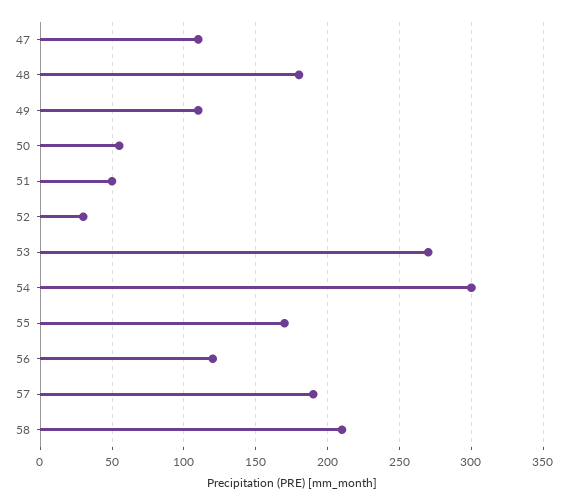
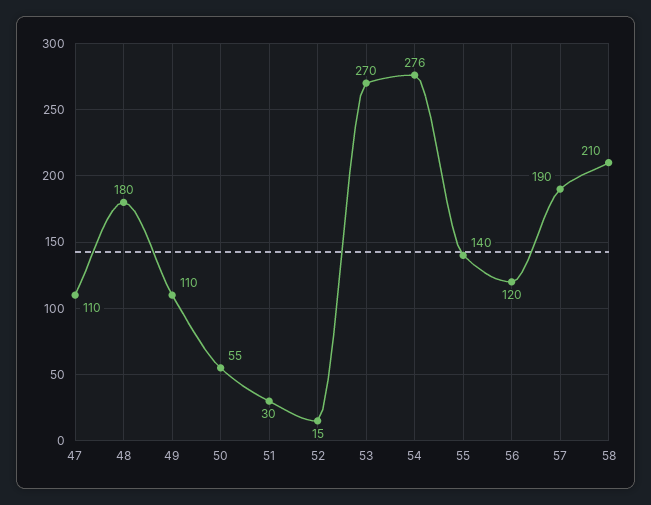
51: 50 -> 30
52: 30 -> 15
54: 300 -> 276
55: 170 -> 140

